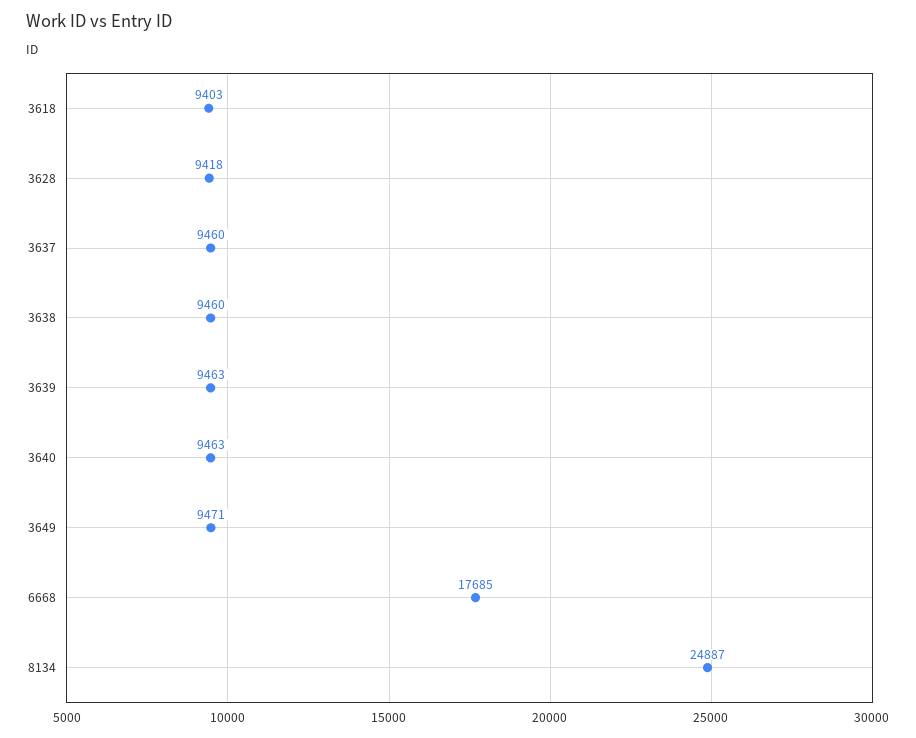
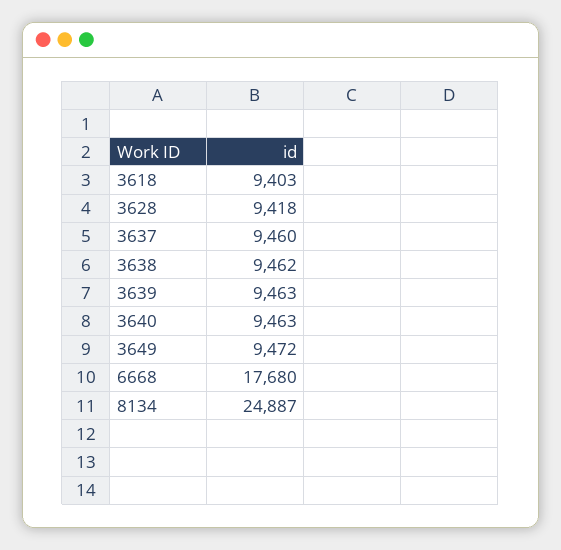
3638: 9460 -> 9462
3649: 9471 -> 9472
6668: 17685 -> 17680

